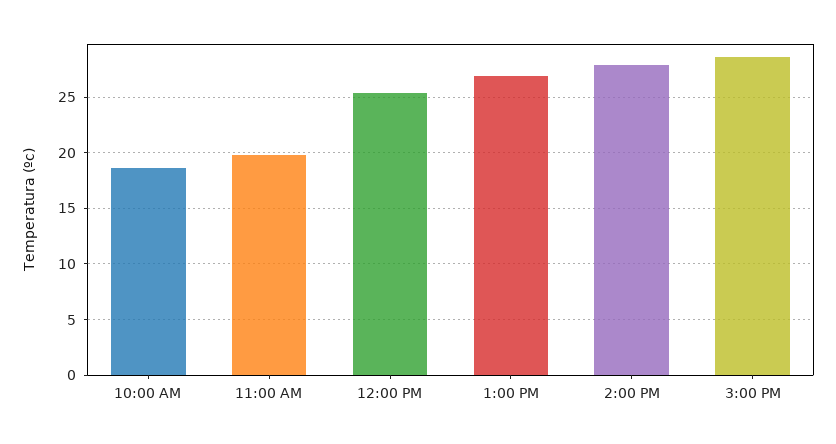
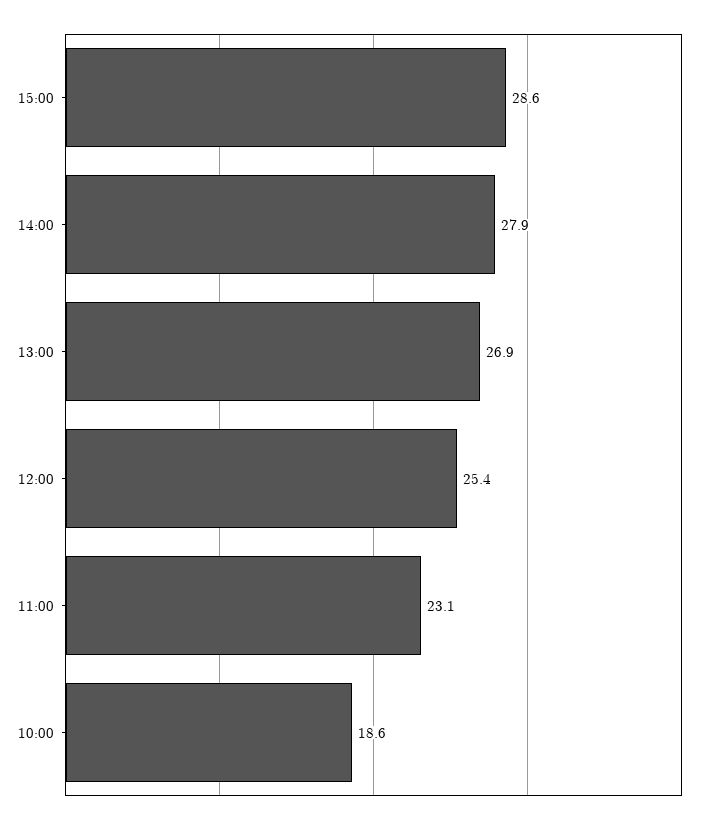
11:00 AM: 20 -> 23.1

